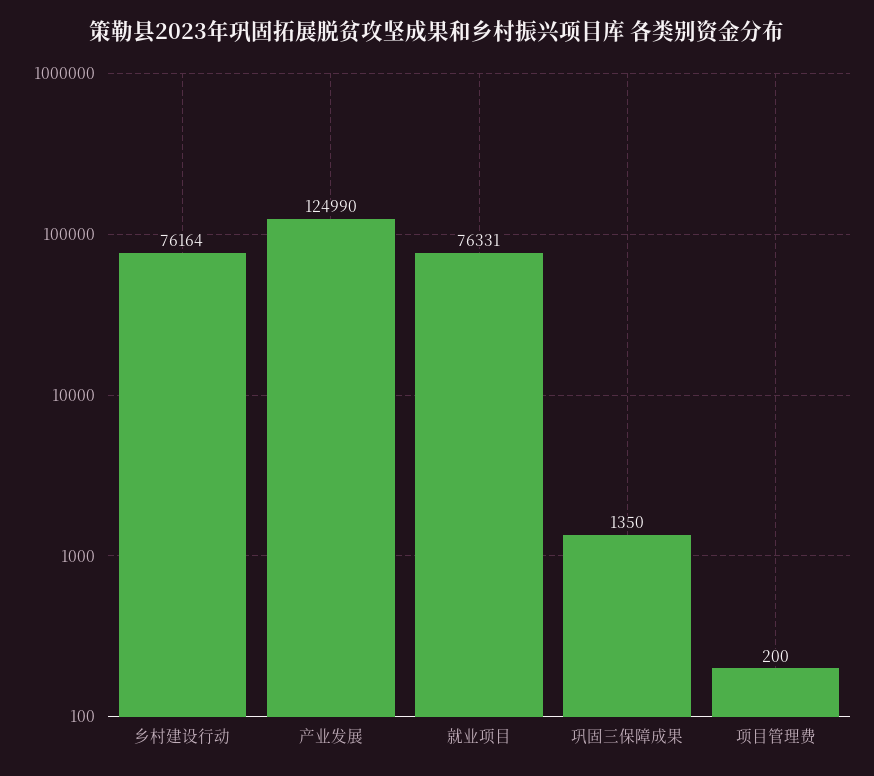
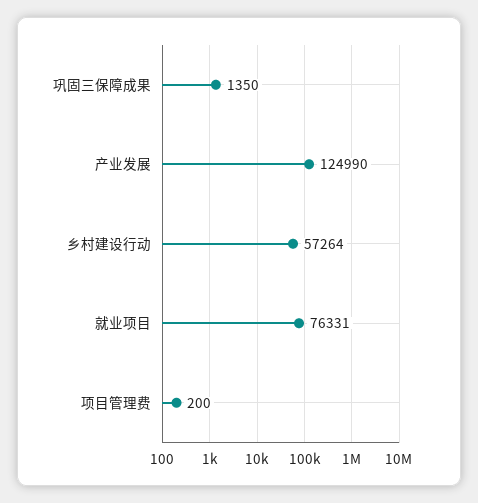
乡村建设行动: 76164 -> 57264

